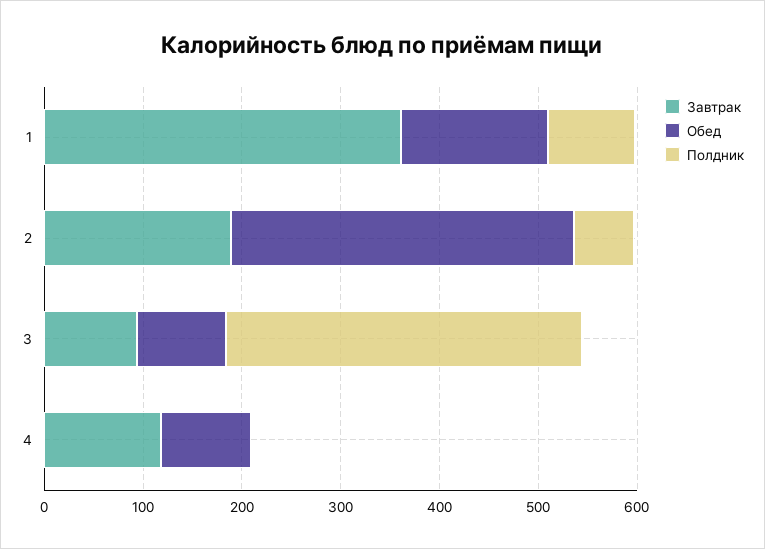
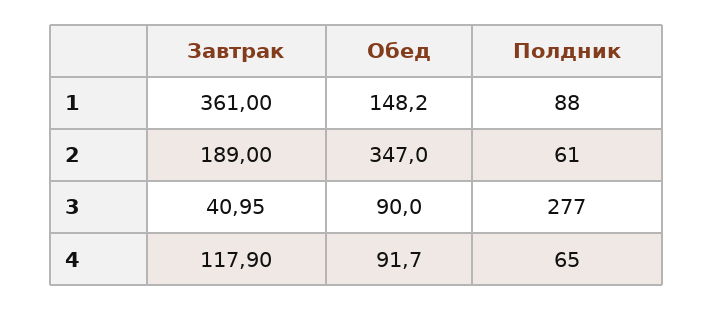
Завтрак, 3: 100 -> 40.95
Полдник, 3: 360 -> 277
Полдник, 4: 0 -> 65

